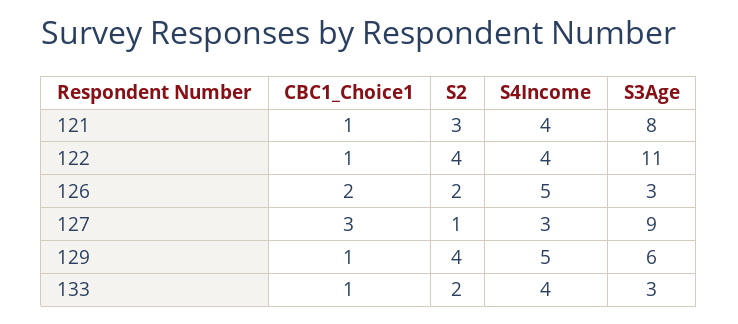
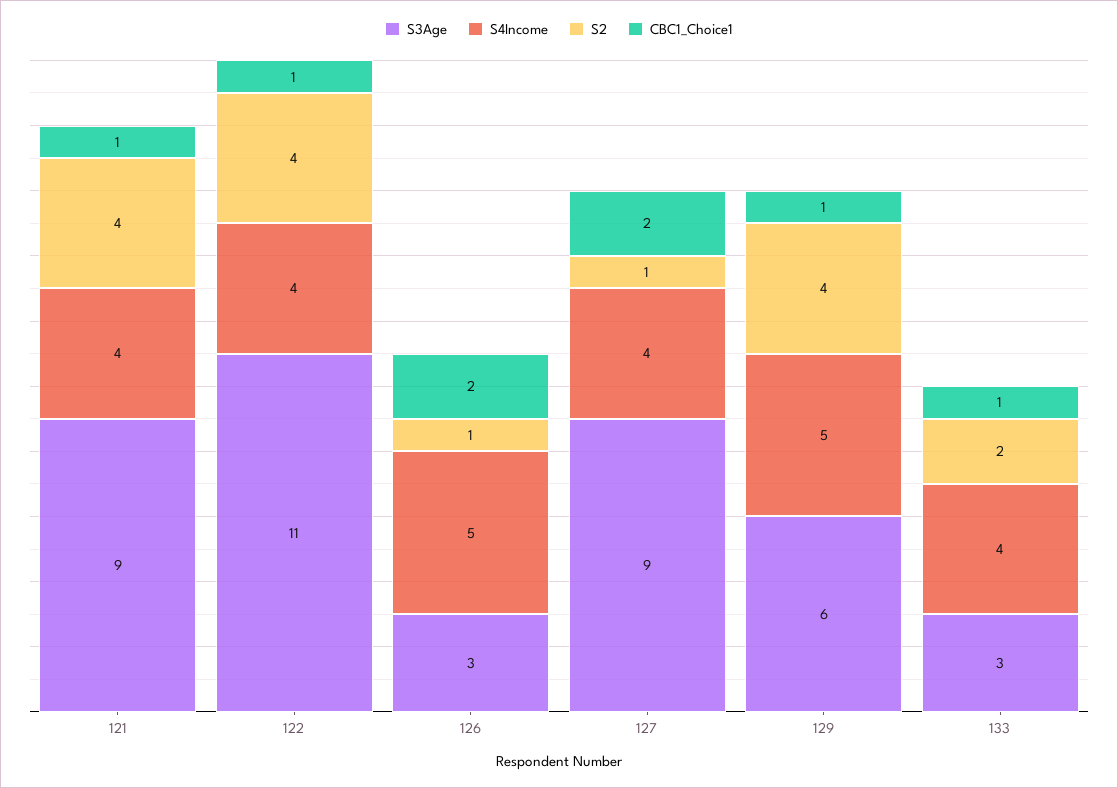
S2, 121: 3 -> 4
S3Age, 121: 8 -> 9
S2, 126: 2 -> 1
CBC1_Choice1, 127: 3 -> 2
S4Income, 127: 3 -> 4

